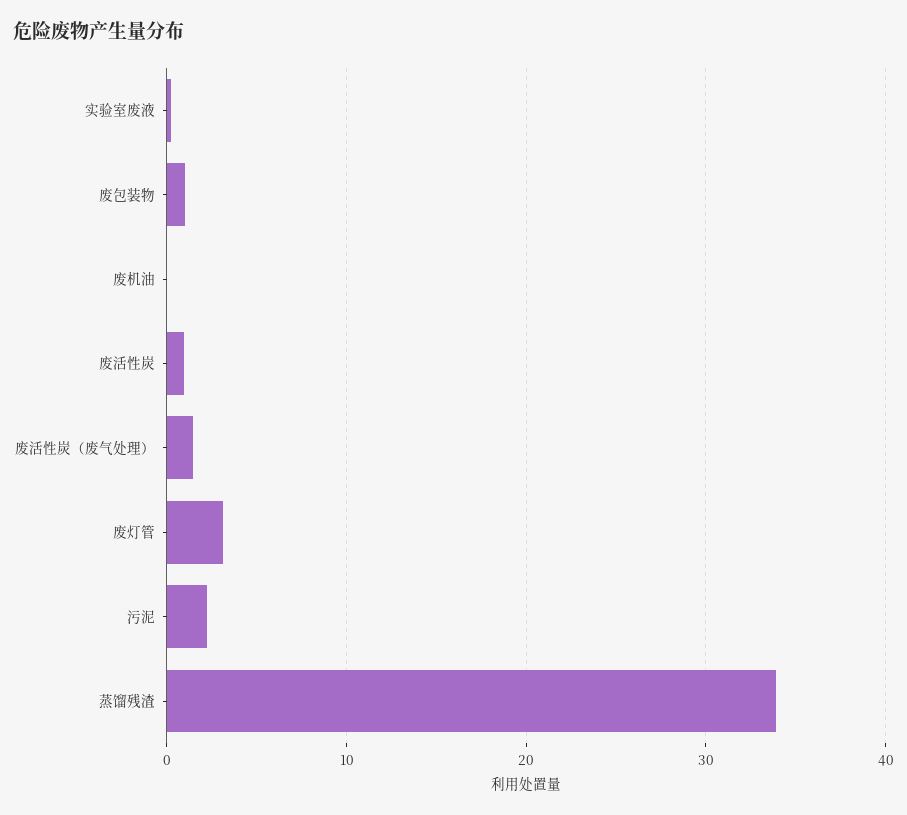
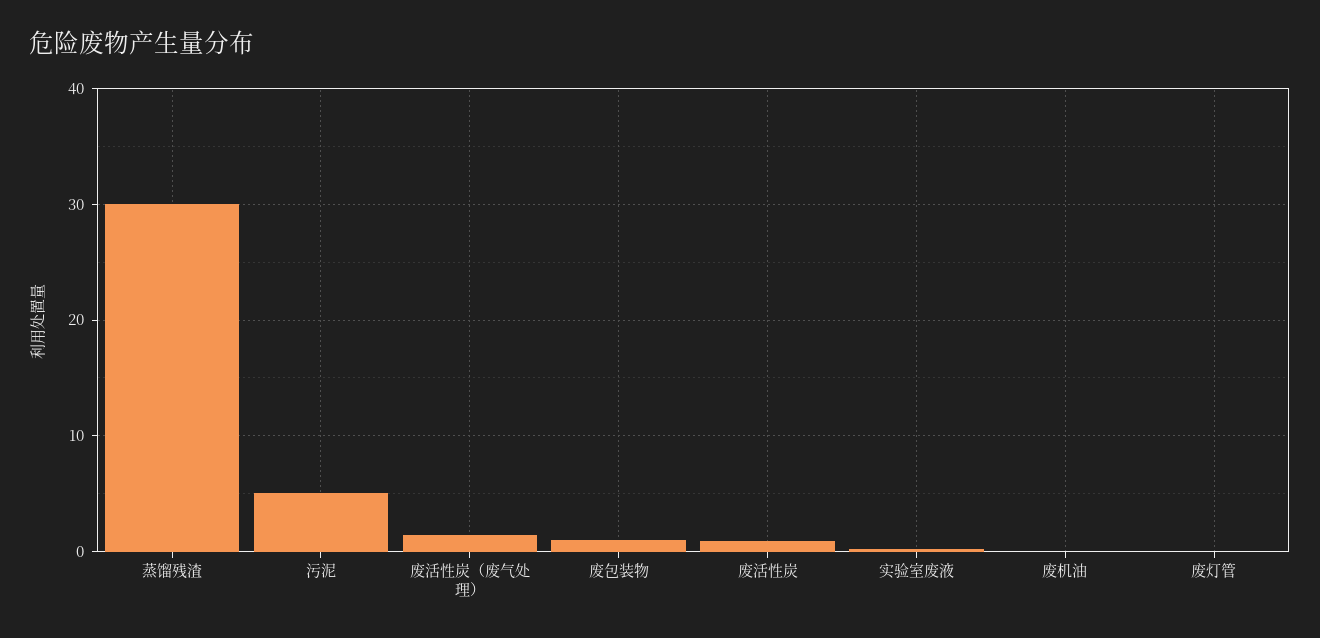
废灯管: 3 -> 0
污泥: 2 -> 5
蒸馏残渣: 34 -> 30

